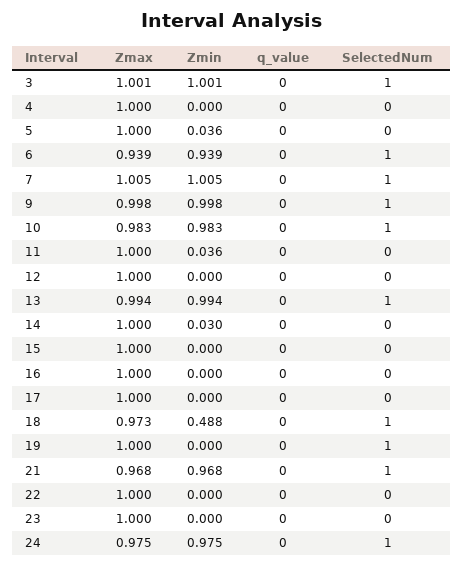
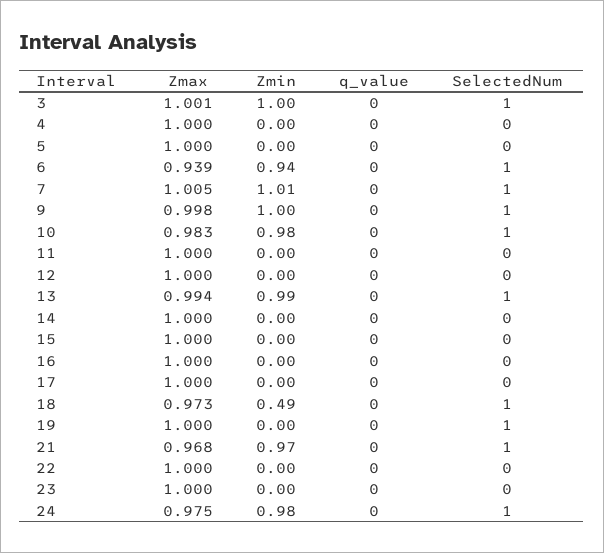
Zmin, 5: 0.036 -> 0
Zmin, 11: 0.036 -> 0
Zmin, 14: 0.03 -> 0

